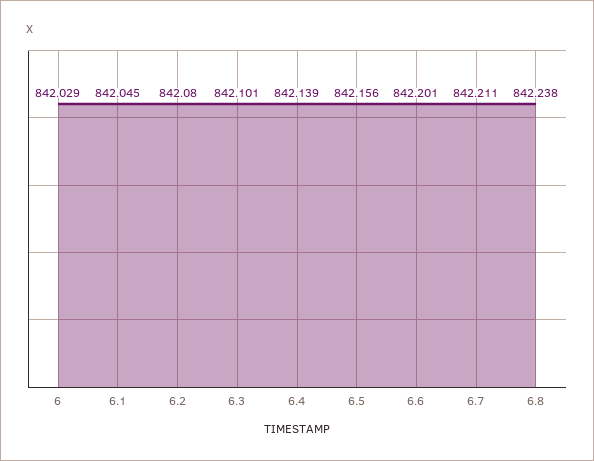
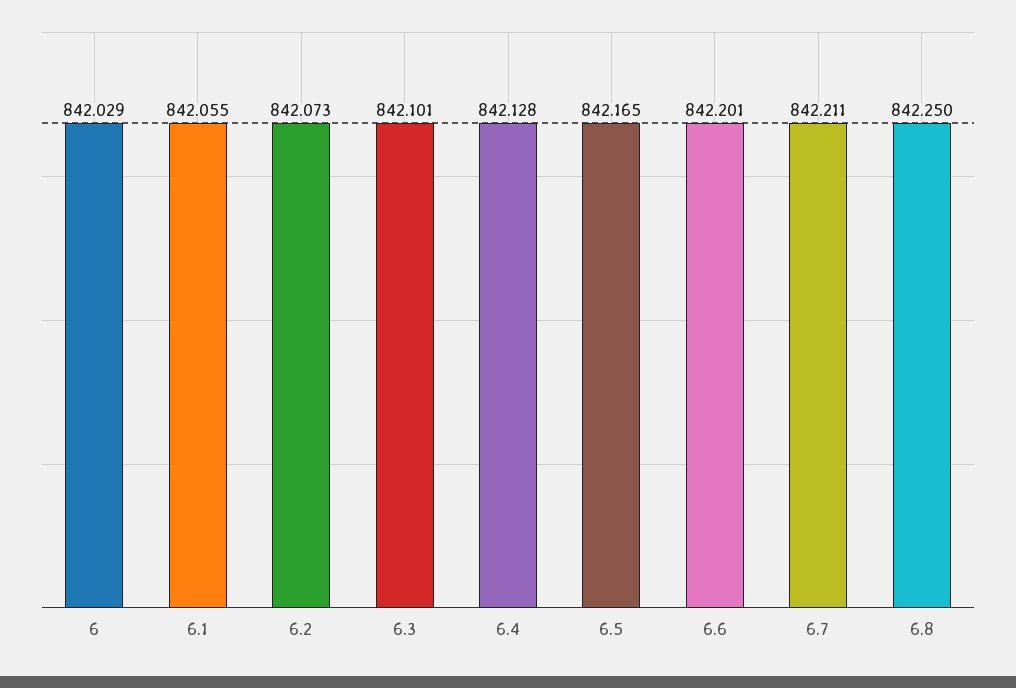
6.1: 842.045 -> 842.055
6.2: 842.08 -> 842.073
6.4: 842.139 -> 842.128
6.5: 842.156 -> 842.165
6.8: 842.238 -> 842.25

